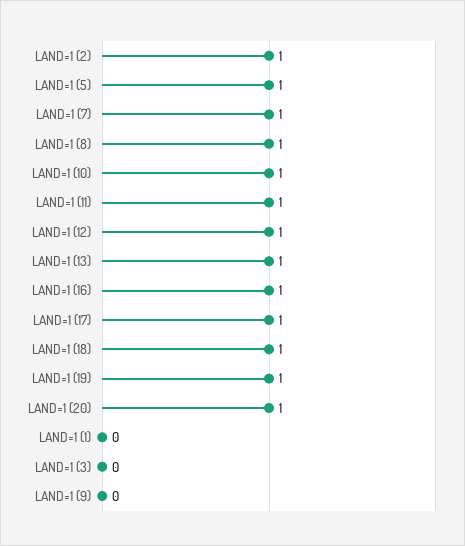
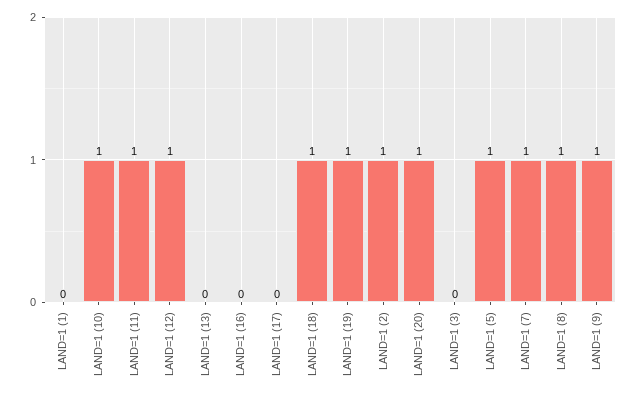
LAND=1 (13): 1 -> 0
LAND=1 (16): 1 -> 0
LAND=1 (17): 1 -> 0
LAND=1 (9): 0 -> 1

